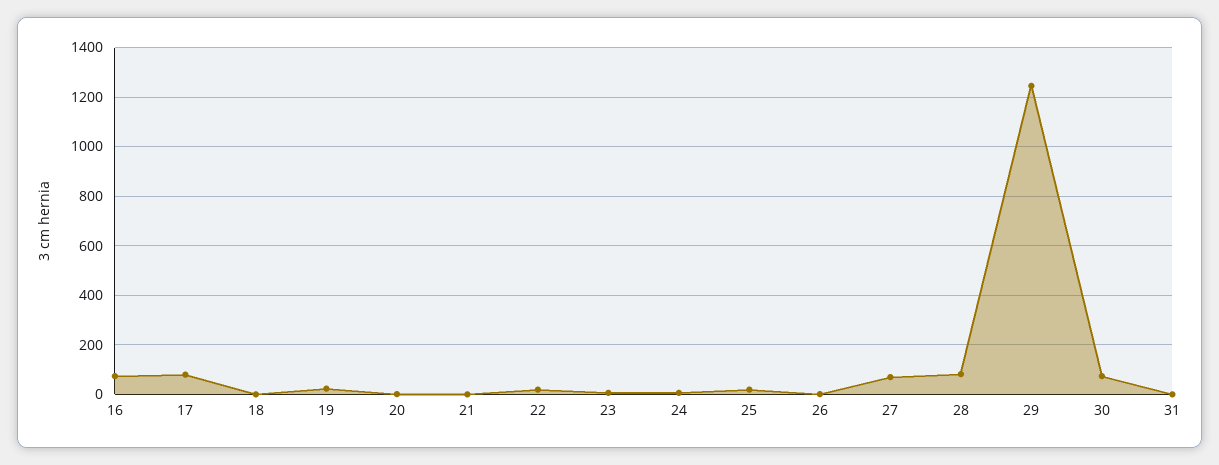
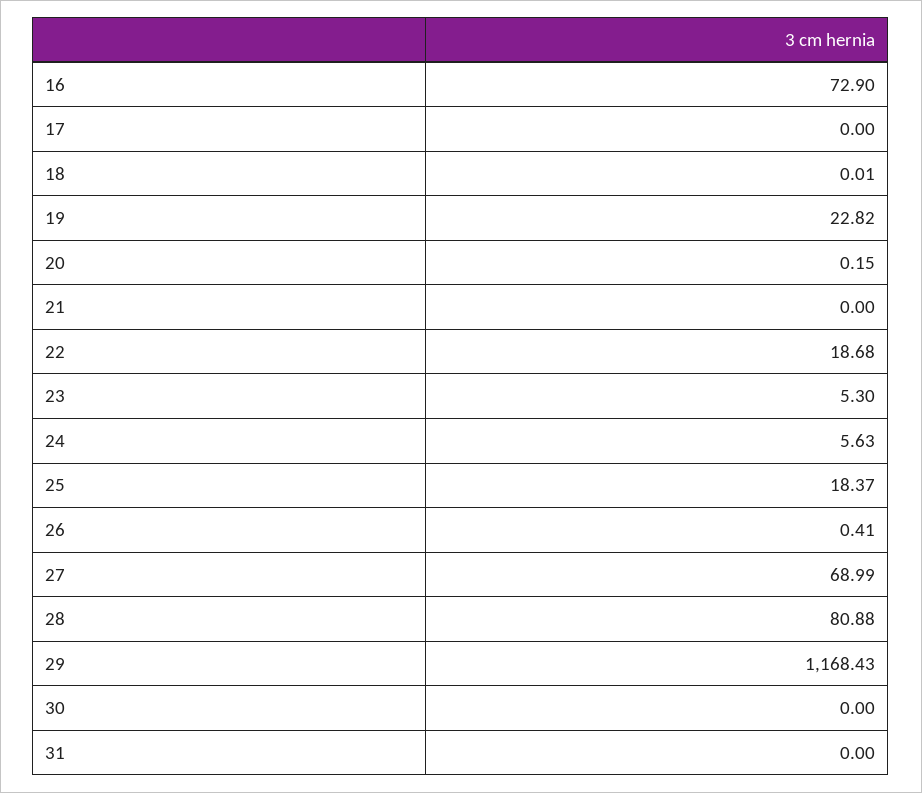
17: 75 -> 0
29: 1250 -> 1168.43
30: 75 -> 0

